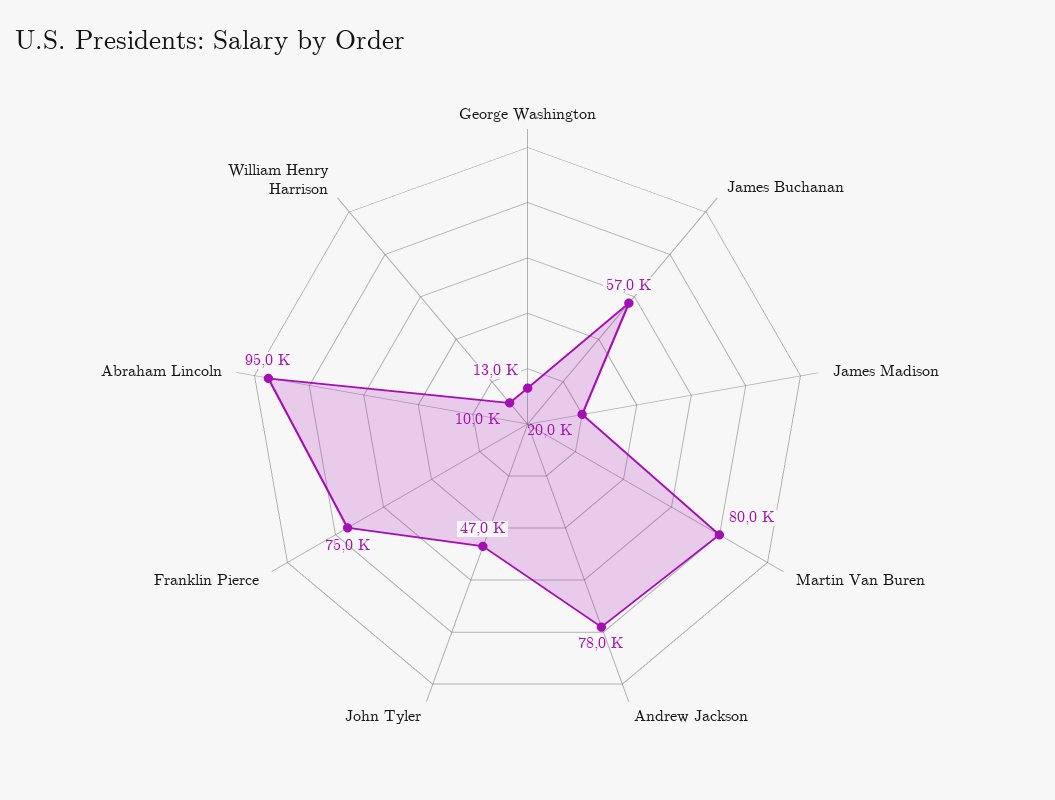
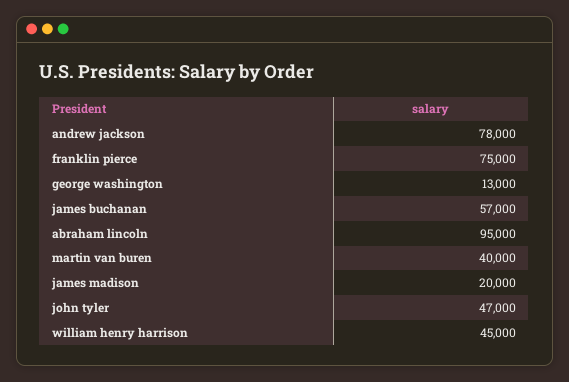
Martin Van Buren: 80000 -> 40000
William Henry Harrison: 10000 -> 45000

